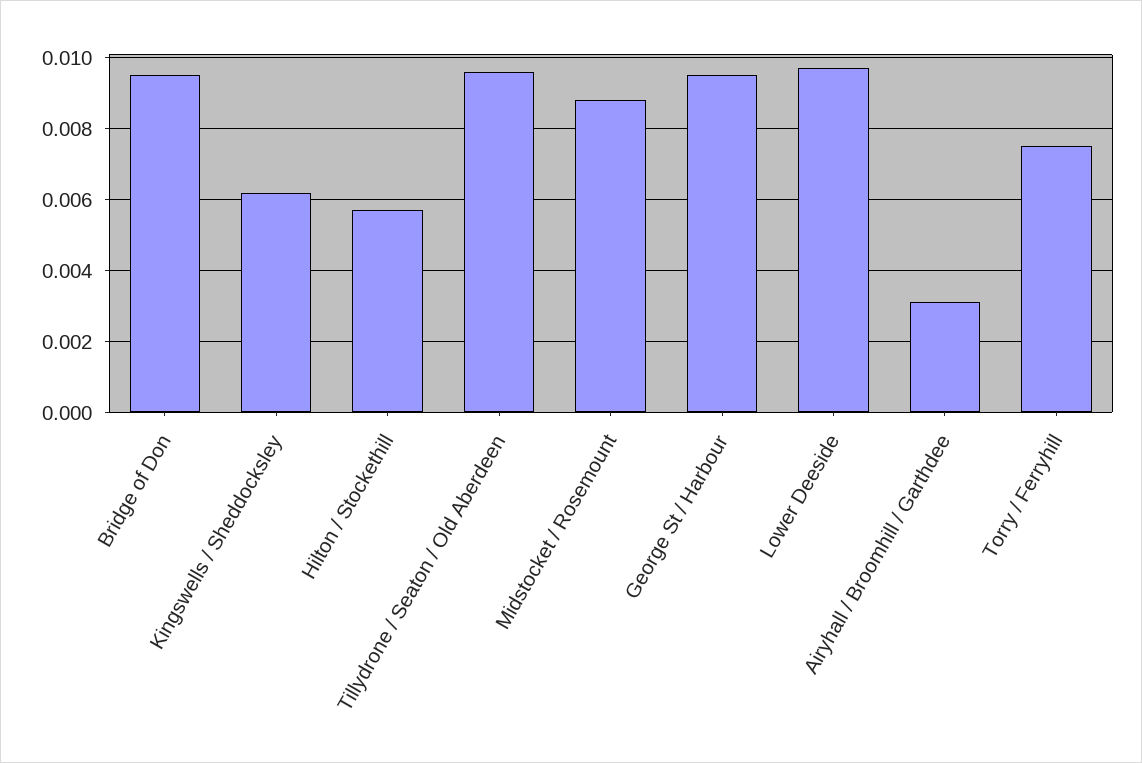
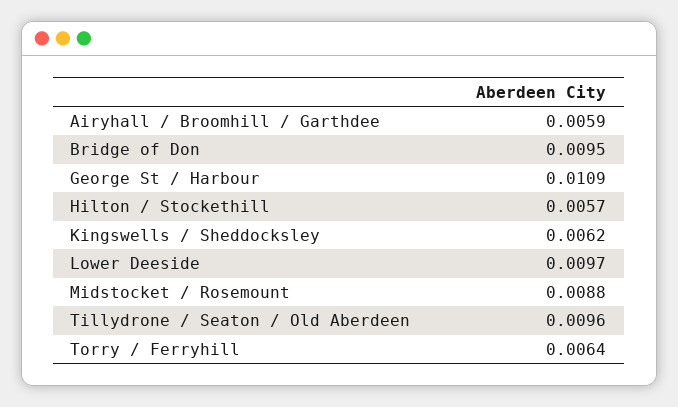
George St / Harbour: 0.0095 -> 0.0109
Airyhall / Broomhill / Garthdee: 0.003 -> 0.0059
Torry / Ferryhill: 0.0075 -> 0.0064

